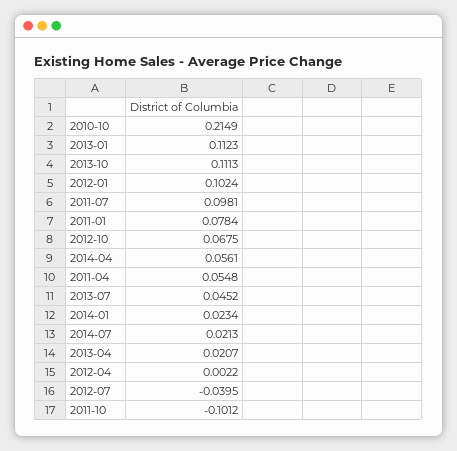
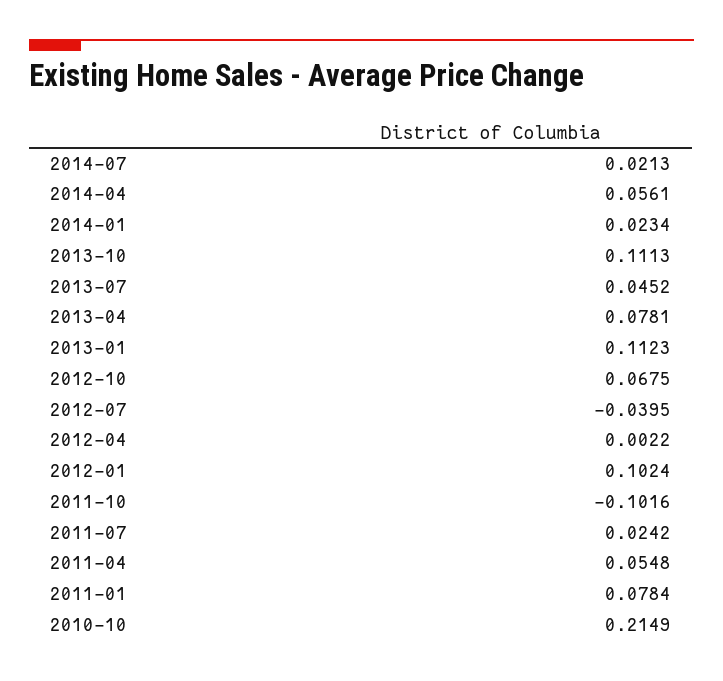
2011-07: 0.0981 -> 0.0242
2013-04: 0.0207 -> 0.0781
2011-10: -0.1012 -> -0.1016

